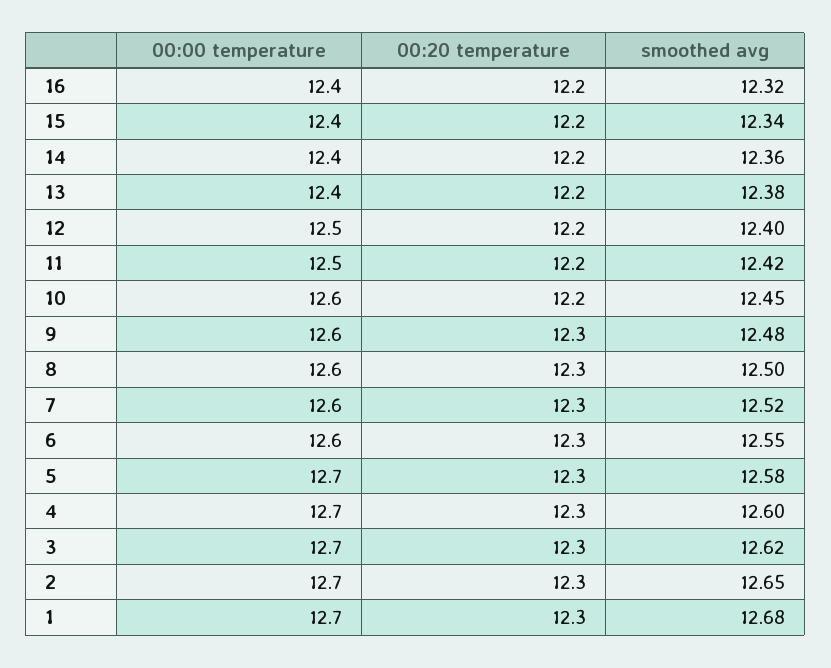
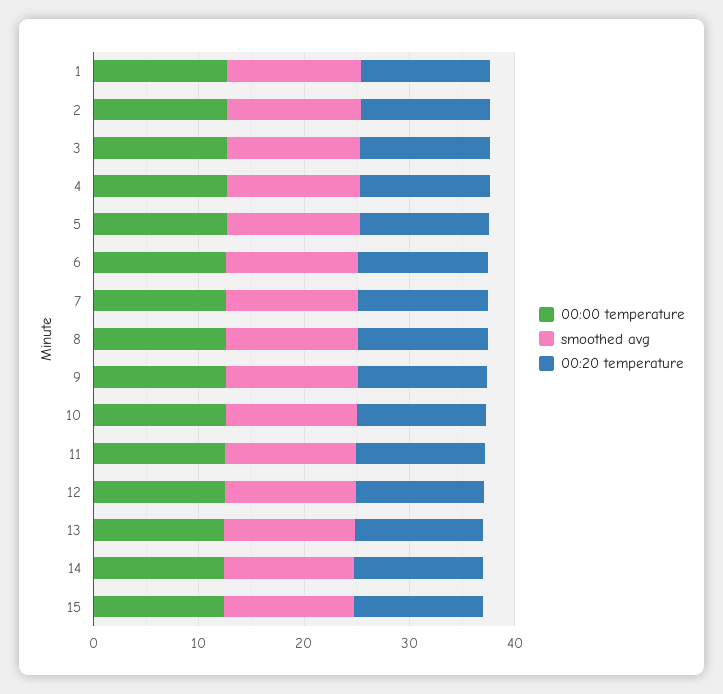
00:00 temperature, 16: 12.4 -> none
00:20 temperature, 16: 12.2 -> none
smoothed avg, 16: 12.32 -> none

